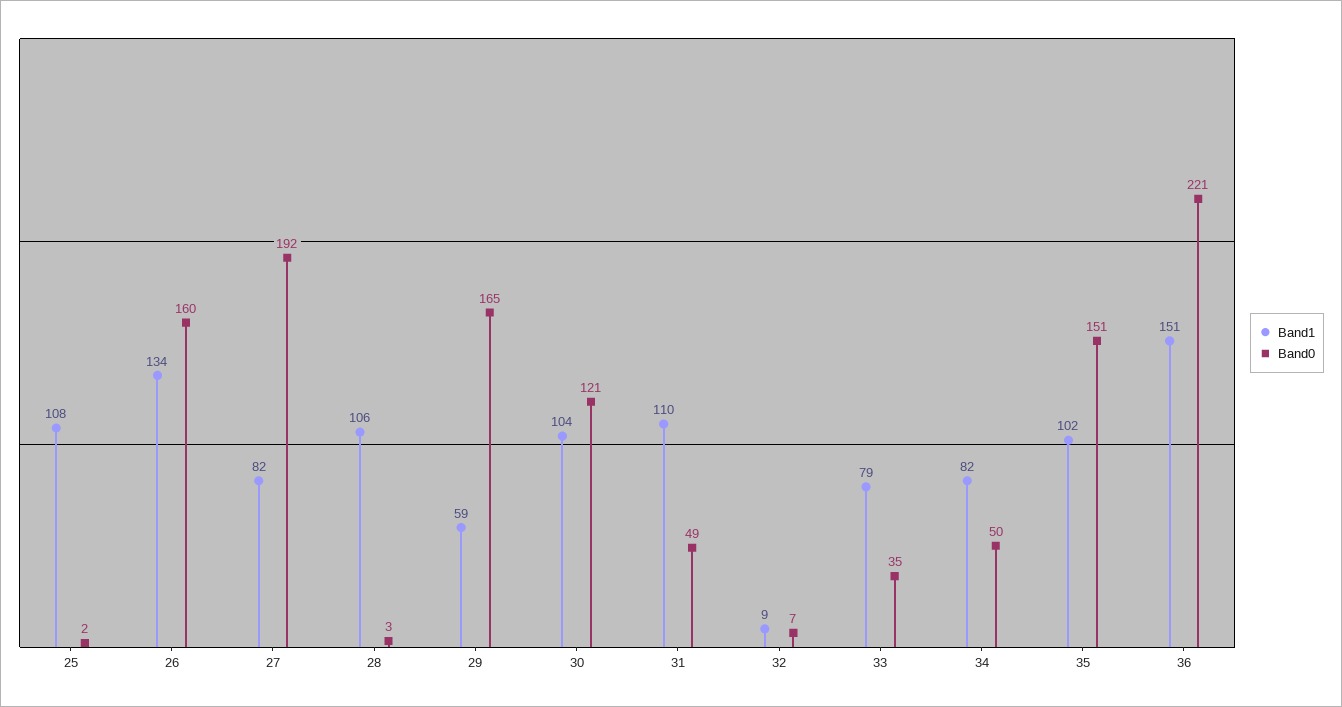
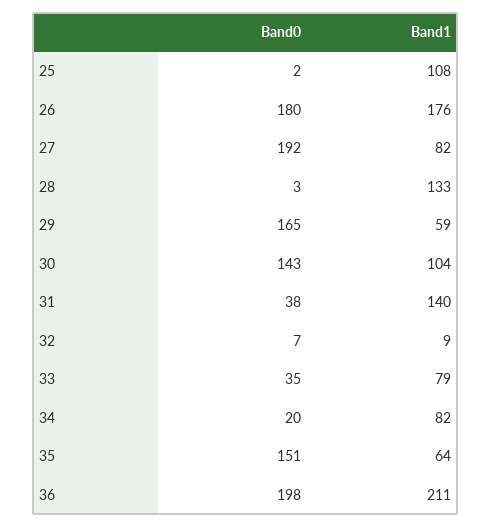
Band1, 26: 134 -> 176
Band0, 26: 160 -> 180
Band1, 28: 106 -> 133
Band0, 30: 121 -> 143
Band1, 31: 110 -> 140
Band0, 31: 49 -> 38
Band0, 34: 50 -> 20
Band1, 35: 102 -> 64
Band1, 36: 151 -> 211
Band0, 36: 221 -> 198

